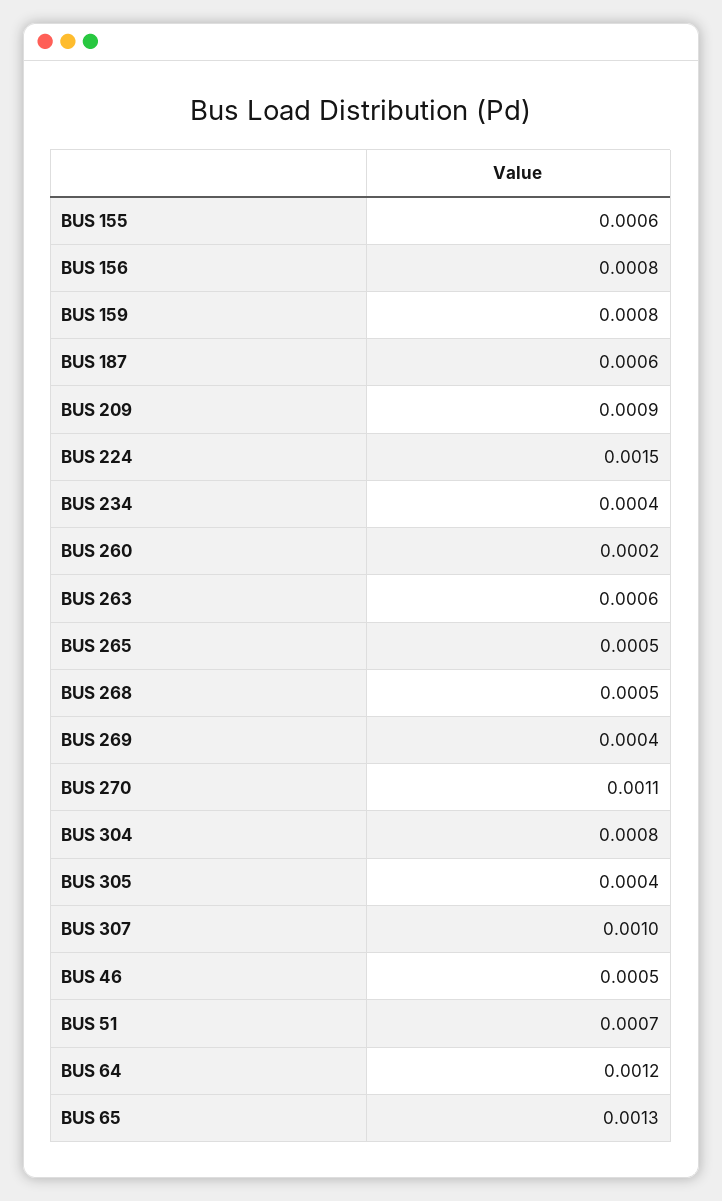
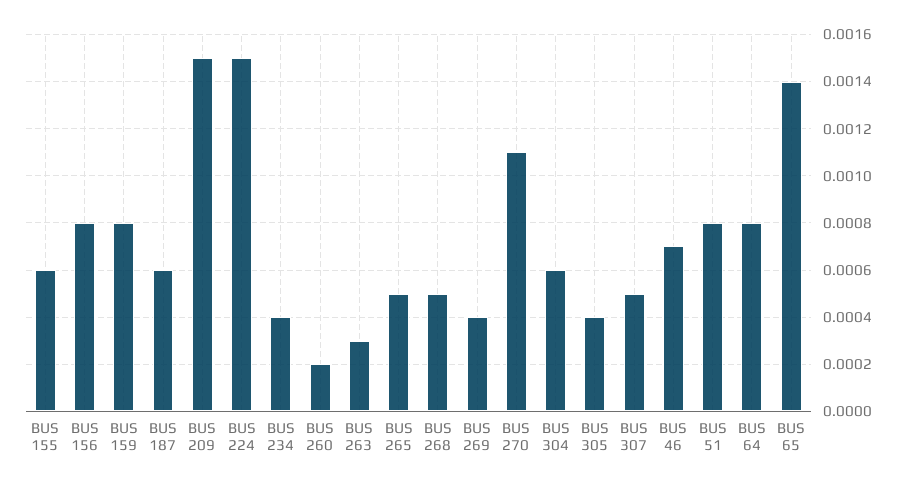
BUS 209: 0.0009 -> 0.0015
BUS 263: 0.0006 -> 0.0003
BUS 304: 0.0008 -> 0.0006
BUS 307: 0.001 -> 0.0005
BUS 46: 0.0005 -> 0.0007
BUS 51: 0.0007 -> 0.0008
BUS 64: 0.0012 -> 0.0008
BUS 65: 0.0013 -> 0.0014

